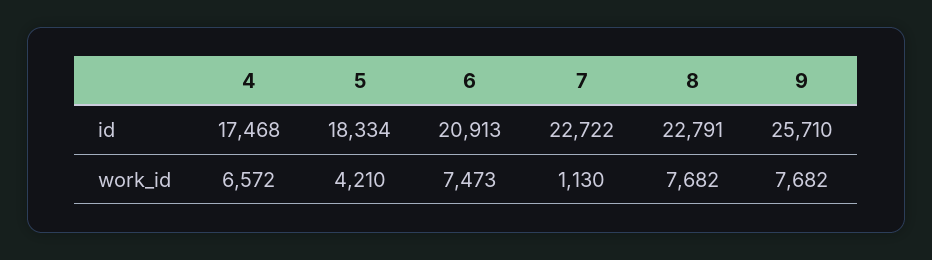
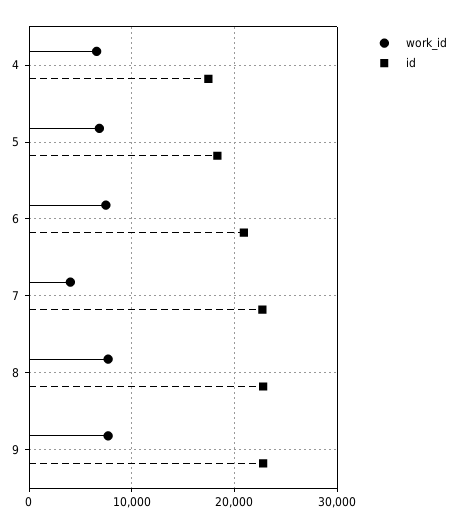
id, 9: 25710 -> 23000
work_id, 5: 4210 -> 7000
work_id, 7: 1130 -> 4000

